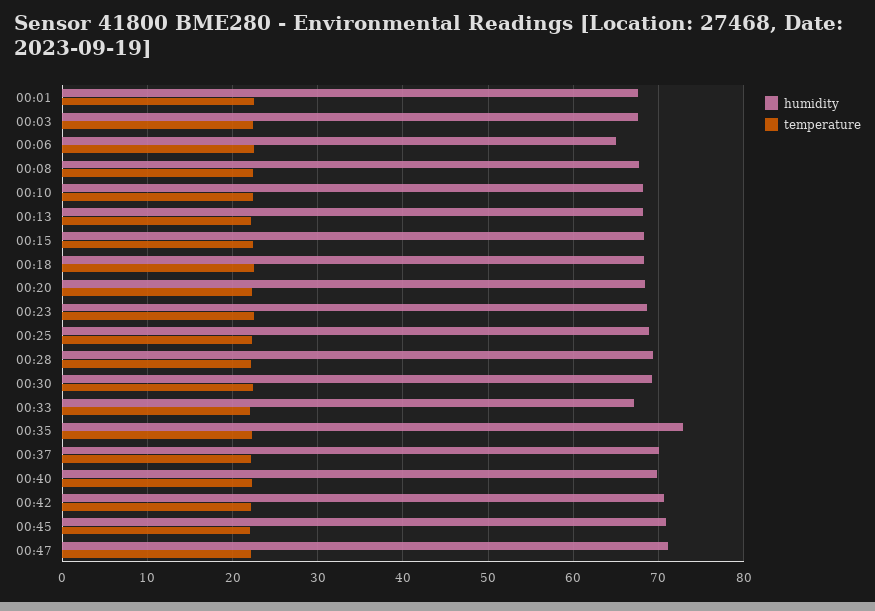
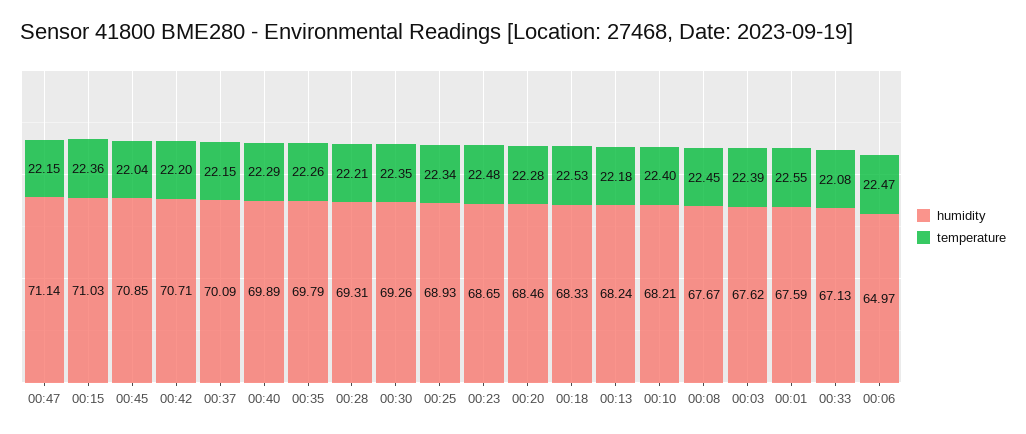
humidity, 00:15: 68 -> 71.03
humidity, 00:35: 73 -> 69.79

